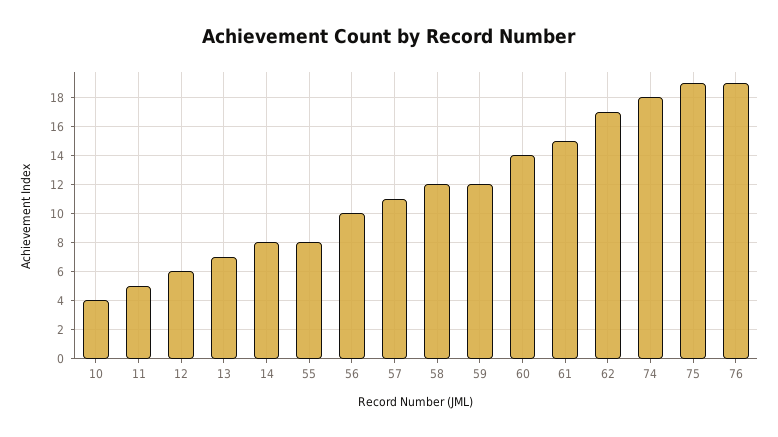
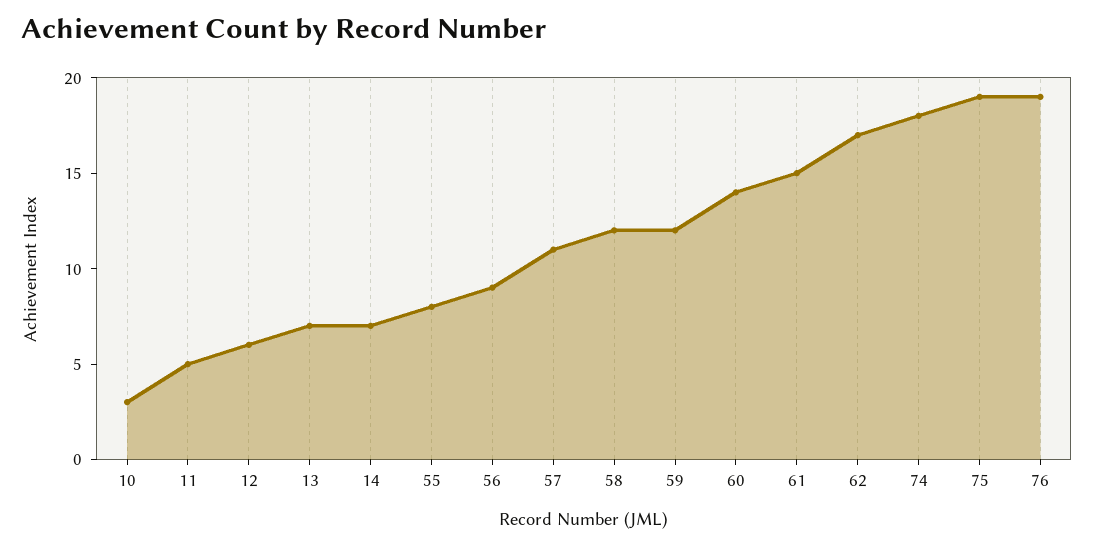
10: 4 -> 3
14: 8 -> 7
56: 10 -> 9

